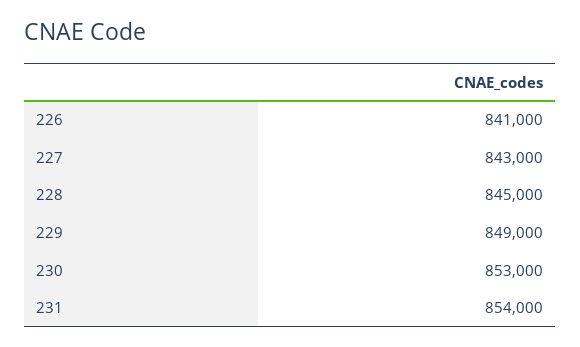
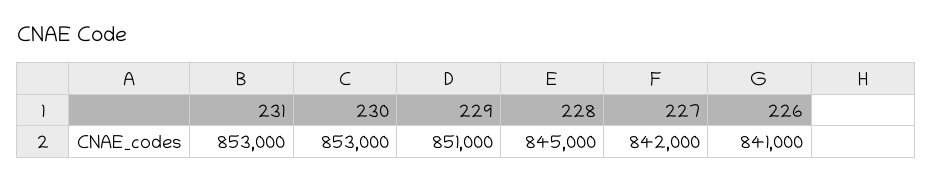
227: 843000 -> 842000
229: 849000 -> 851000
231: 854000 -> 853000

